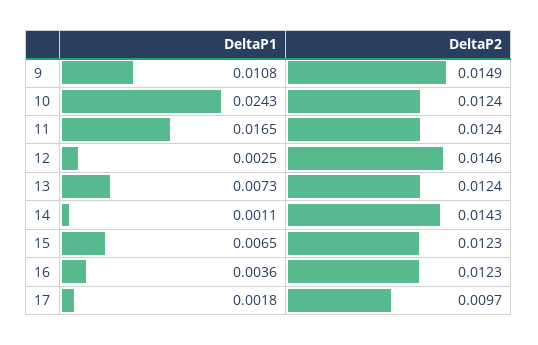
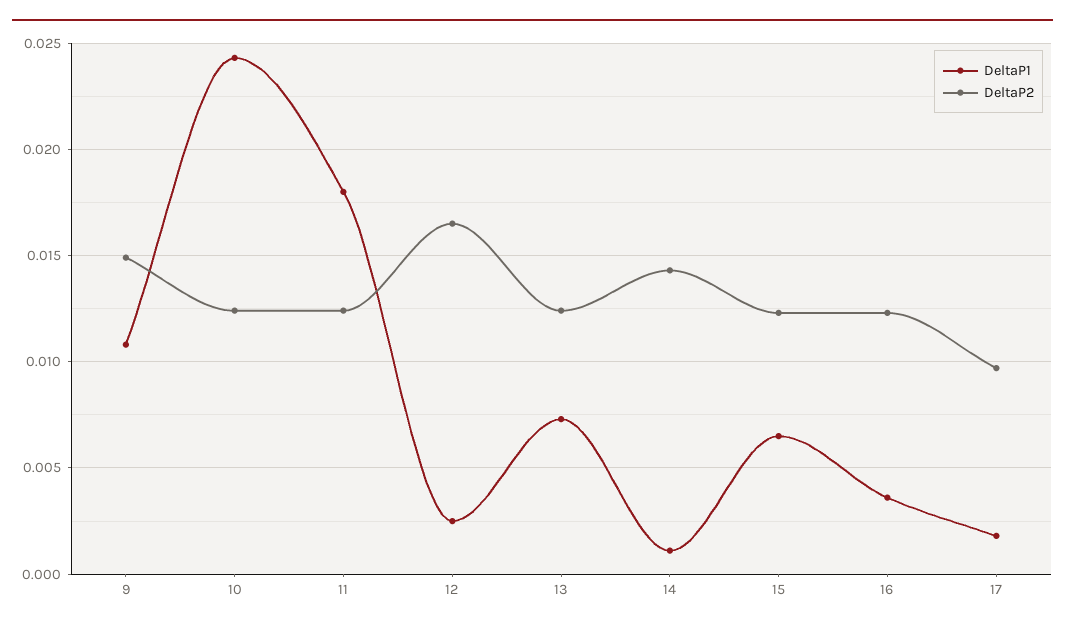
DeltaP1, 11: 0.0165 -> 0.018
DeltaP2, 12: 0.0146 -> 0.0165

